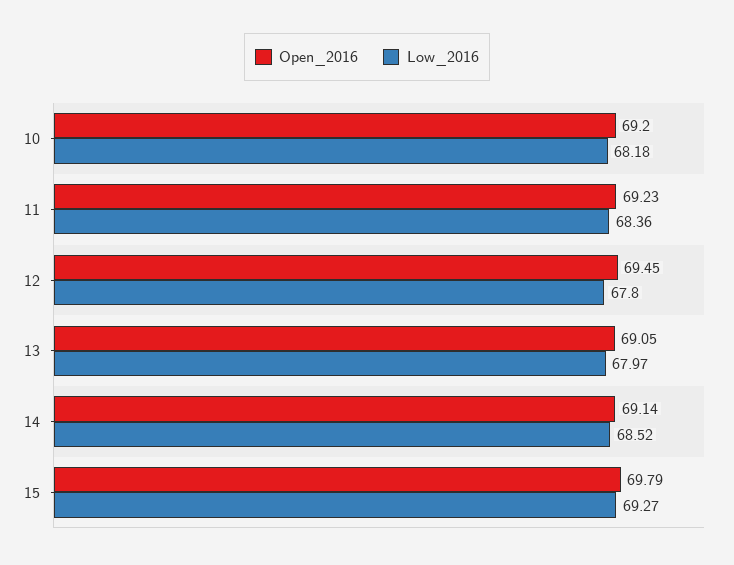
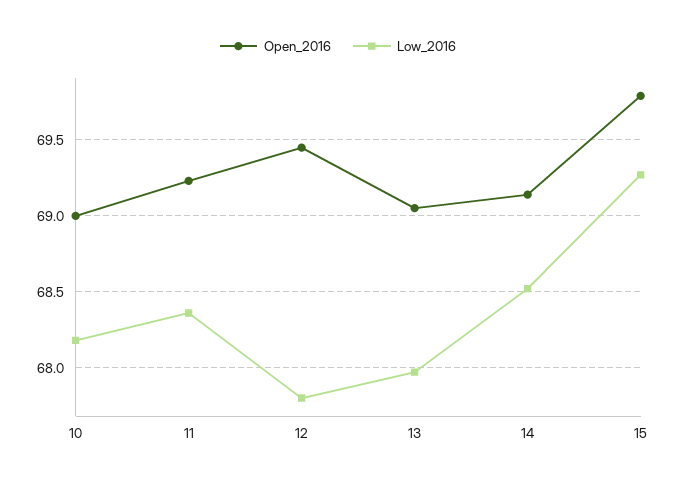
Open_2016, 10: 69.2 -> 69

